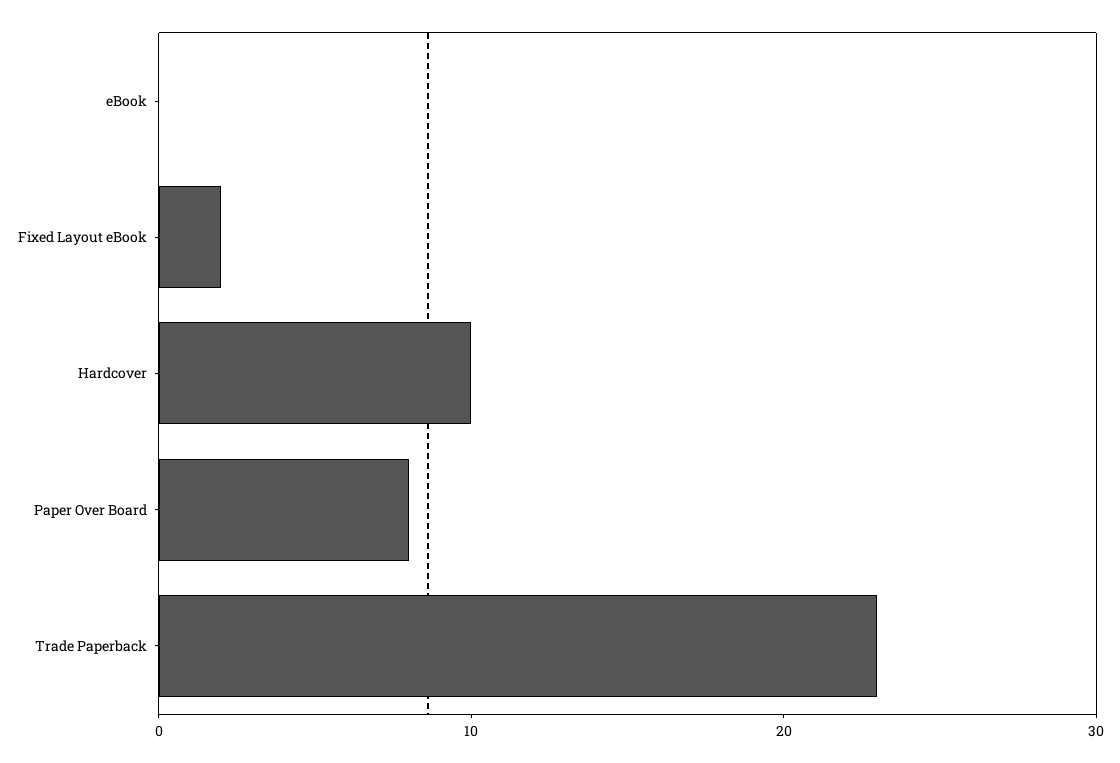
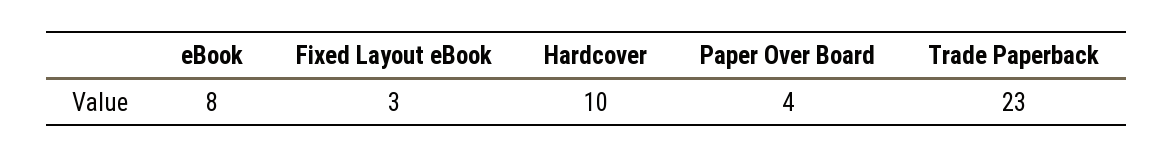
eBook: 0 -> 8
Fixed Layout eBook: 2 -> 3
Paper Over Board: 8 -> 4

